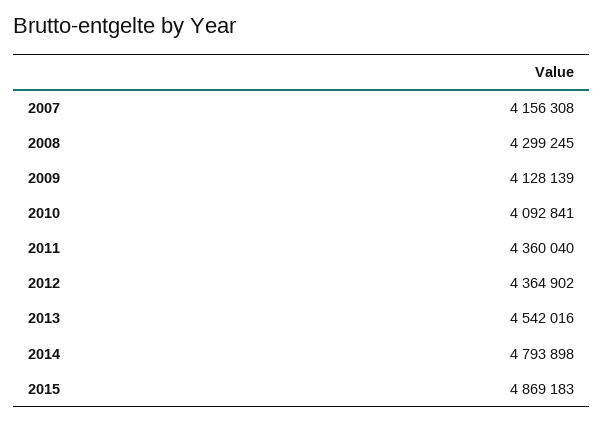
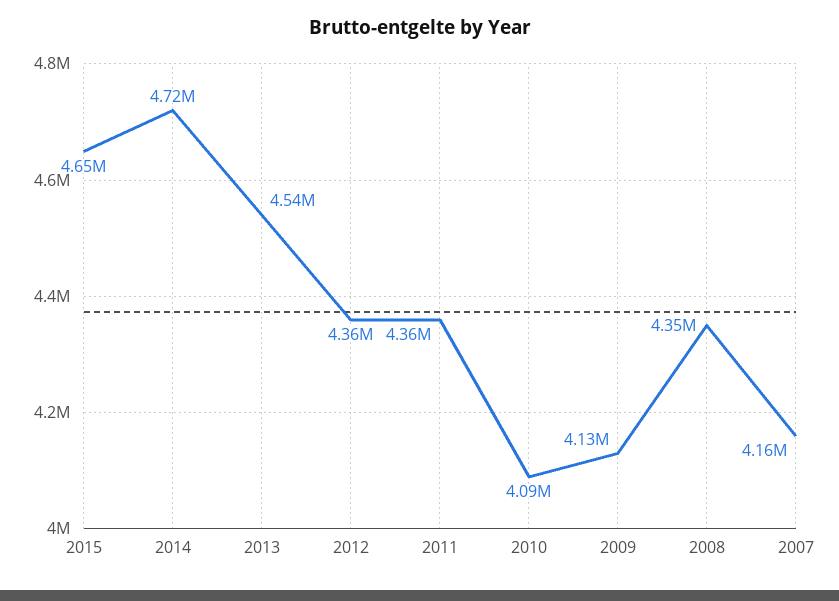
2008: 4299245 -> 4350000
2014: 4793898 -> 4720000
2015: 4869183 -> 4650000

